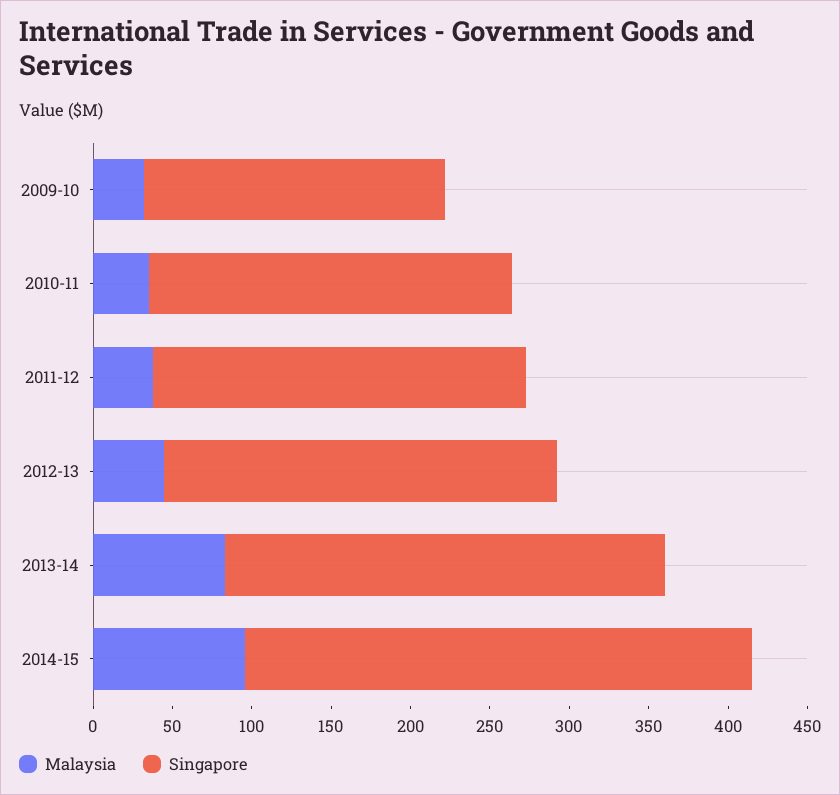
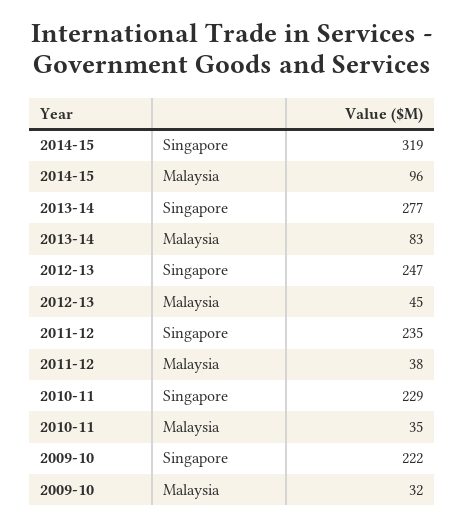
Singapore, 2009-10: 190 -> 222

